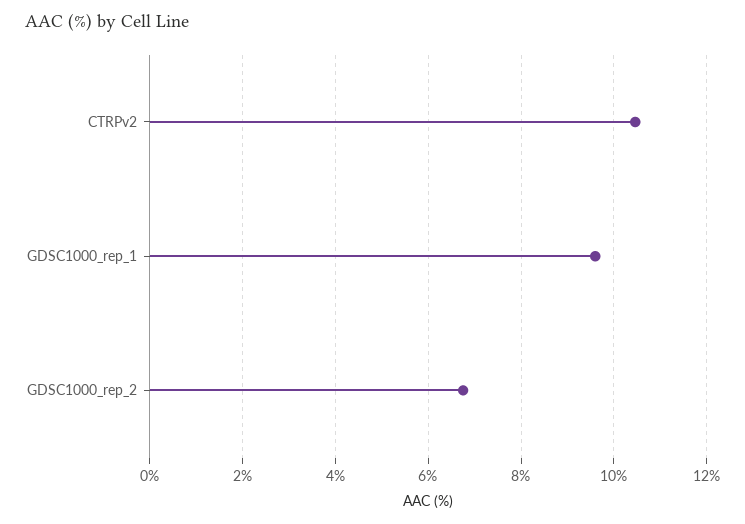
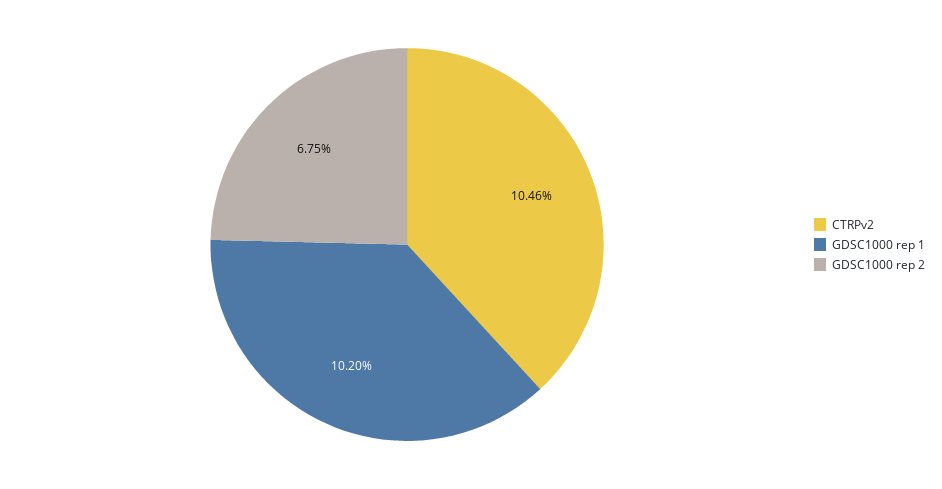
GDSC1000_rep_1: 9.6 -> 10.2

